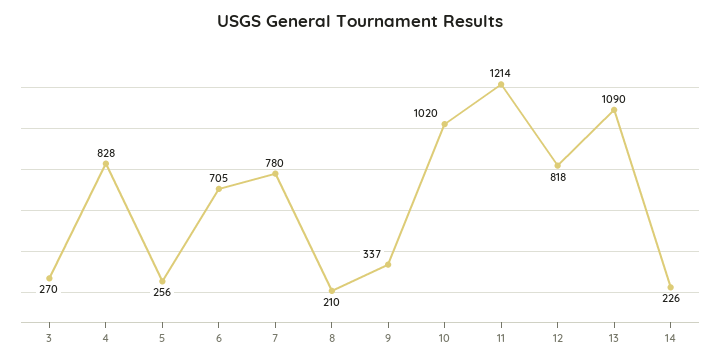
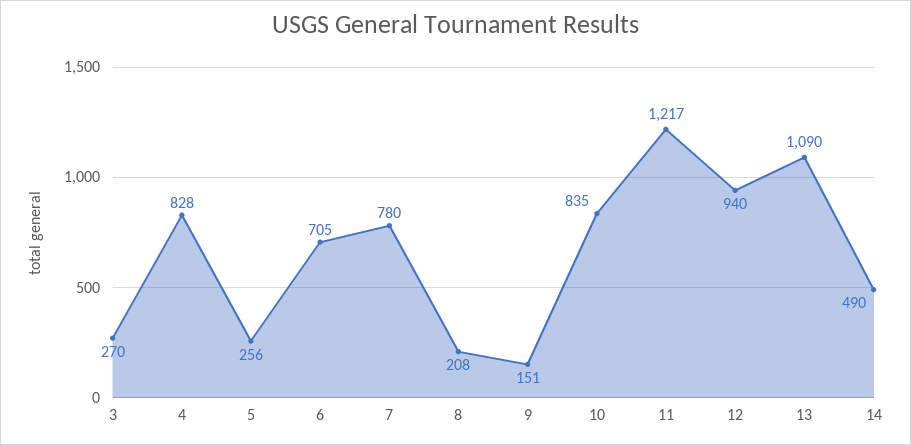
8: 210 -> 208
9: 337 -> 151
10: 1020 -> 835
11: 1214 -> 1217
12: 818 -> 940
14: 226 -> 490

